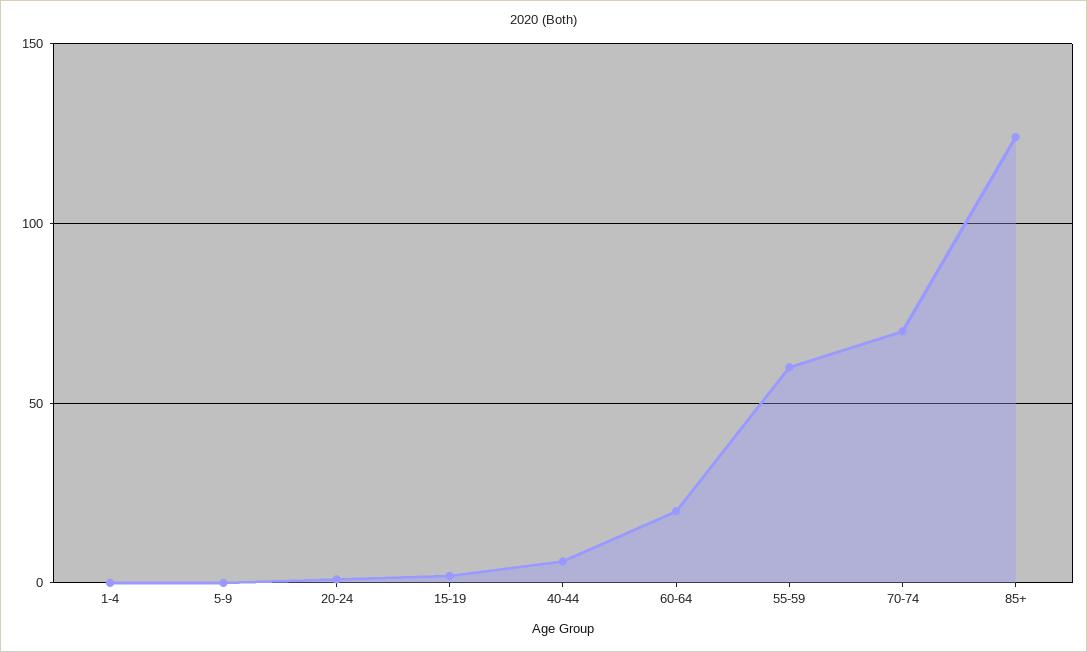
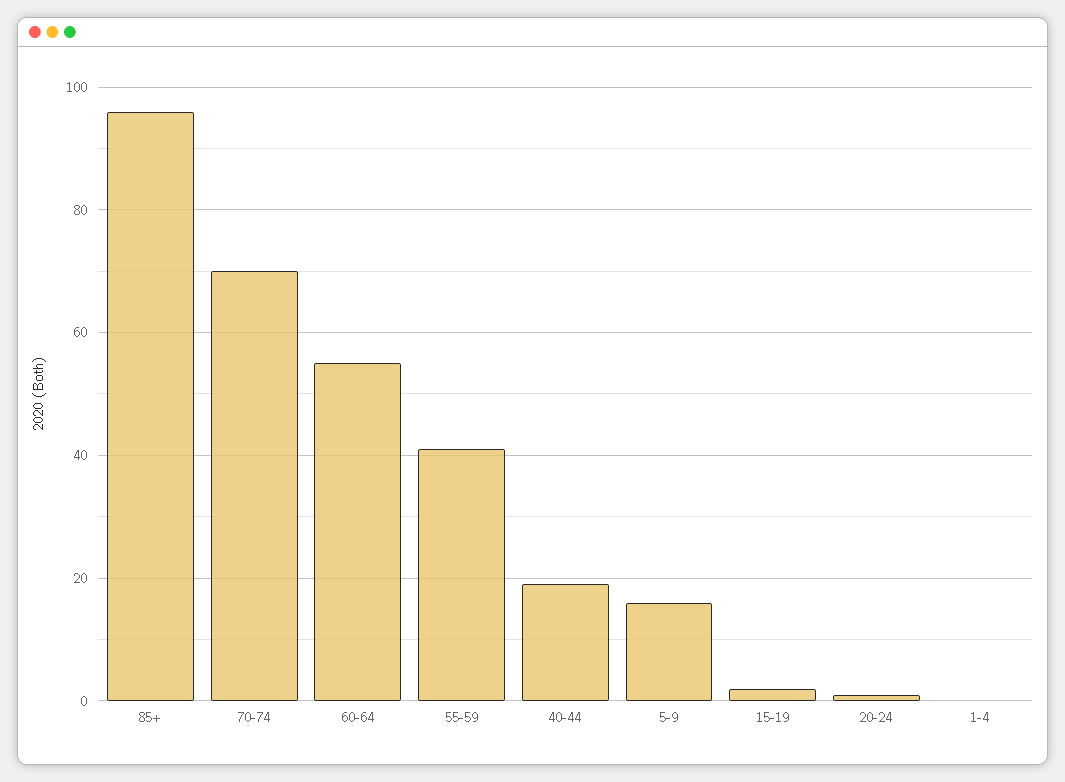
5-9: 0 -> 15
40-44: 5 -> 20
60-64: 20 -> 55
55-59: 60 -> 40
85+: 125 -> 95

